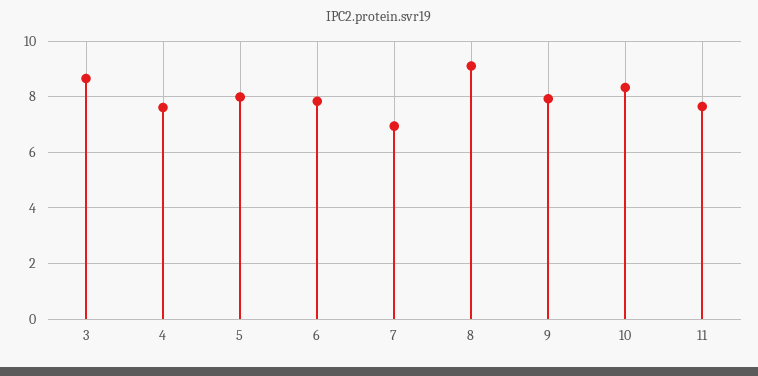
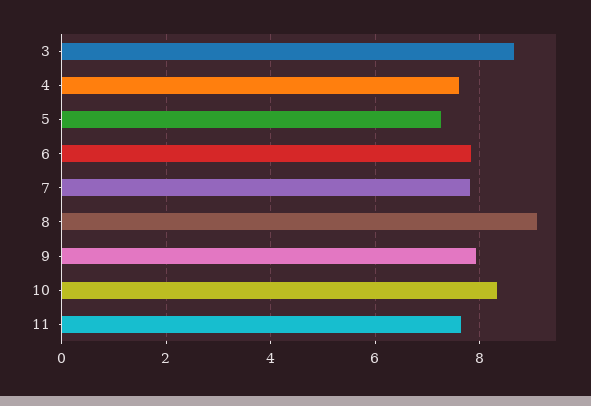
5: 8 -> 7.2
7: 7 -> 7.8

